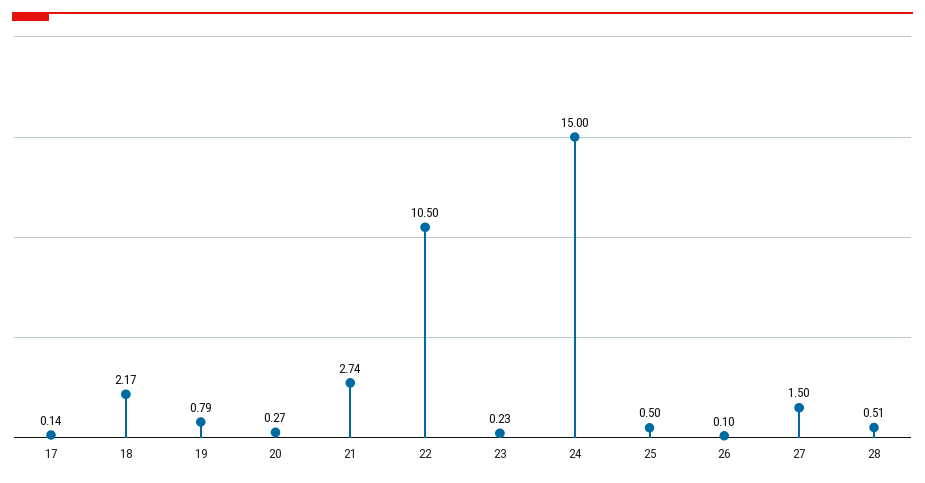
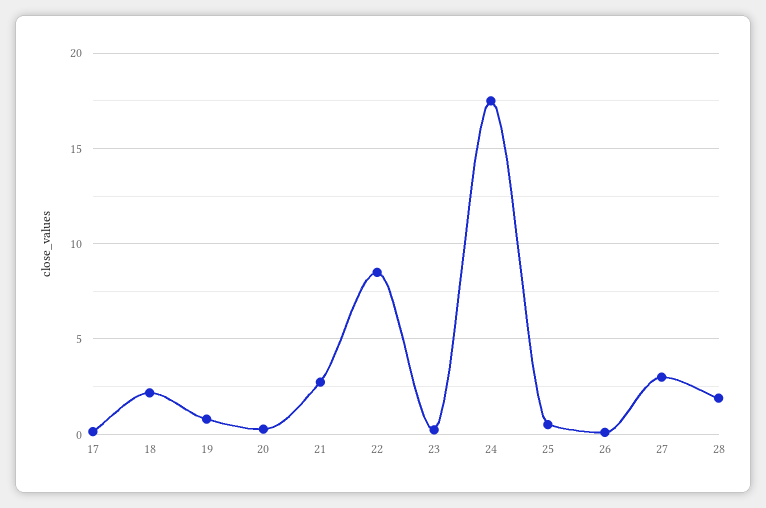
22: 10.5 -> 8.5
24: 15 -> 17.5
27: 1.5 -> 3
28: 0.51 -> 2

